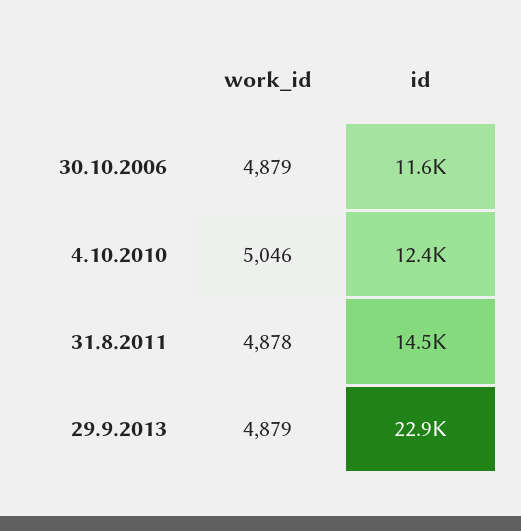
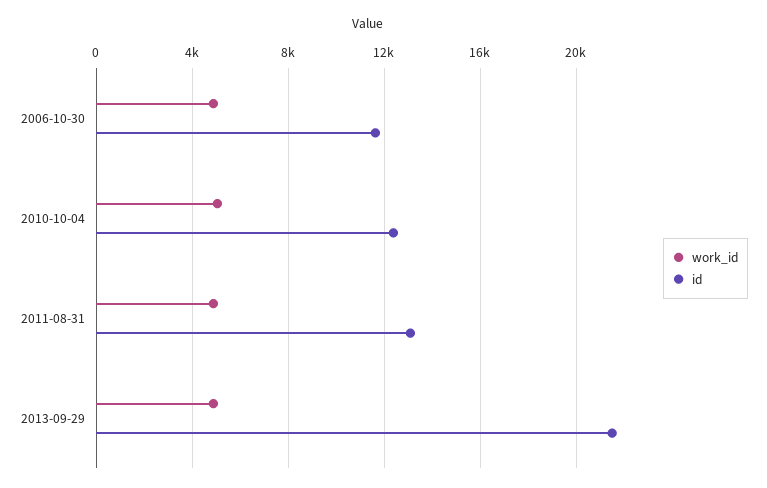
id, 31.8.2011: 14500 -> 13000
id, 29.9.2013: 22900 -> 21500

